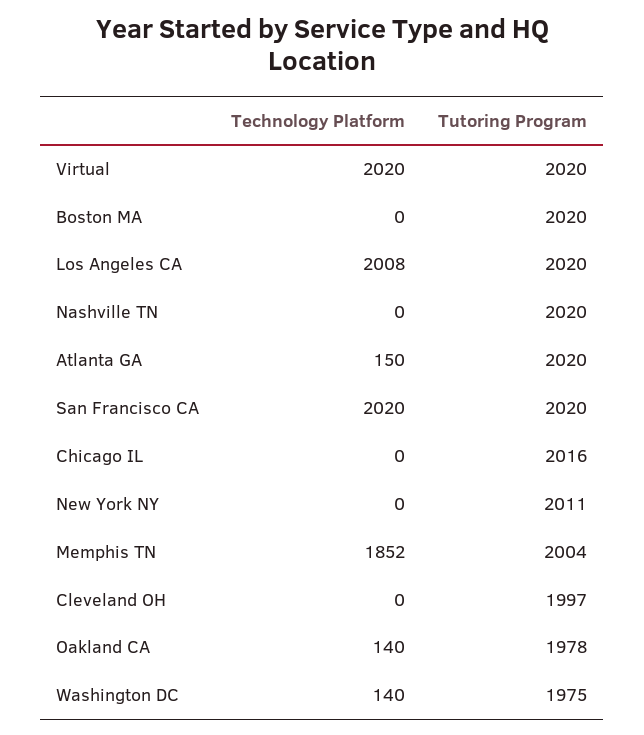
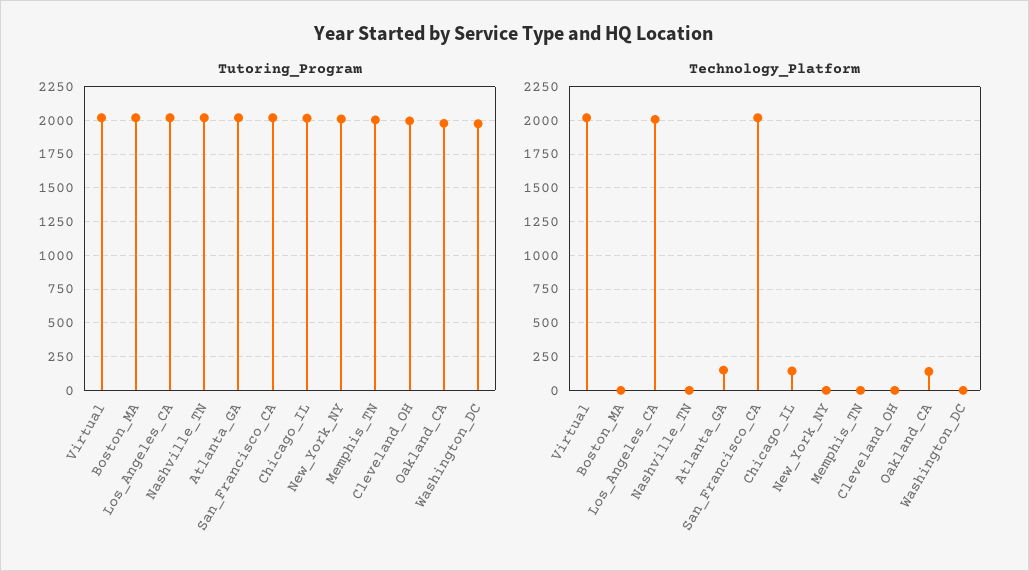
Technology Platform, Chicago IL: 0 -> 150
Technology Platform, Memphis TN: 1852 -> 0
Technology Platform, Washington DC: 140 -> 0

